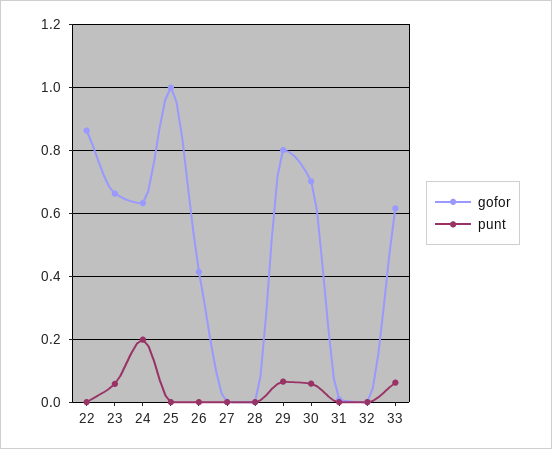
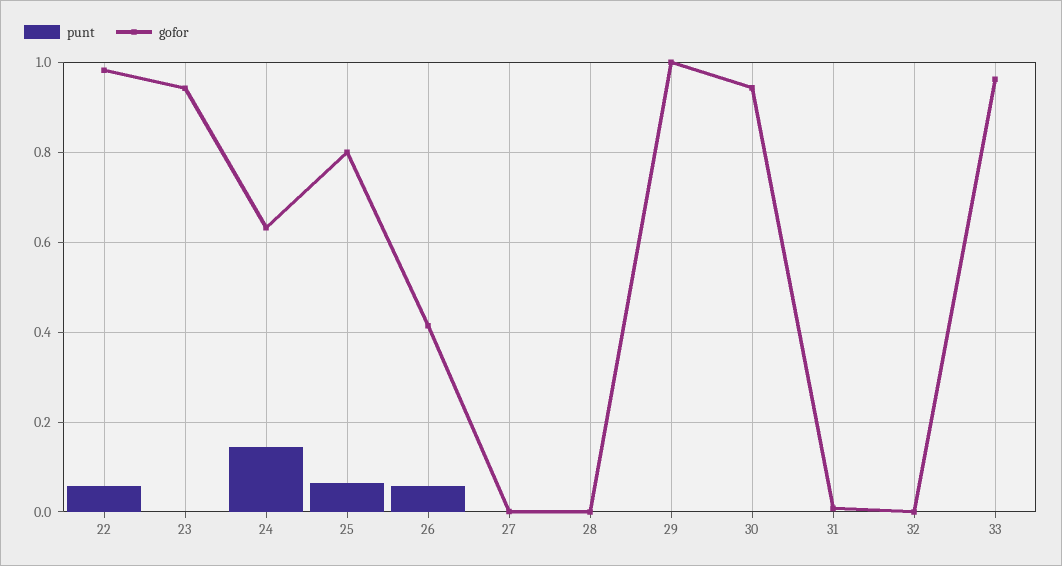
gofor, 22: 0.86 -> 0.98
punt, 22: 0 -> 0.06
gofor, 23: 0.66 -> 0.94
punt, 23: 0.06 -> 0
punt, 24: 0.2 -> 0.14
gofor, 25: 1 -> 0.8
punt, 25: 0 -> 0.06
punt, 26: 0 -> 0.06
gofor, 29: 0.8 -> 1
punt, 29: 0.06 -> 0
gofor, 30: 0.7 -> 0.94
punt, 30: 0.06 -> 0
gofor, 33: 0.62 -> 0.96
punt, 33: 0.06 -> 0

